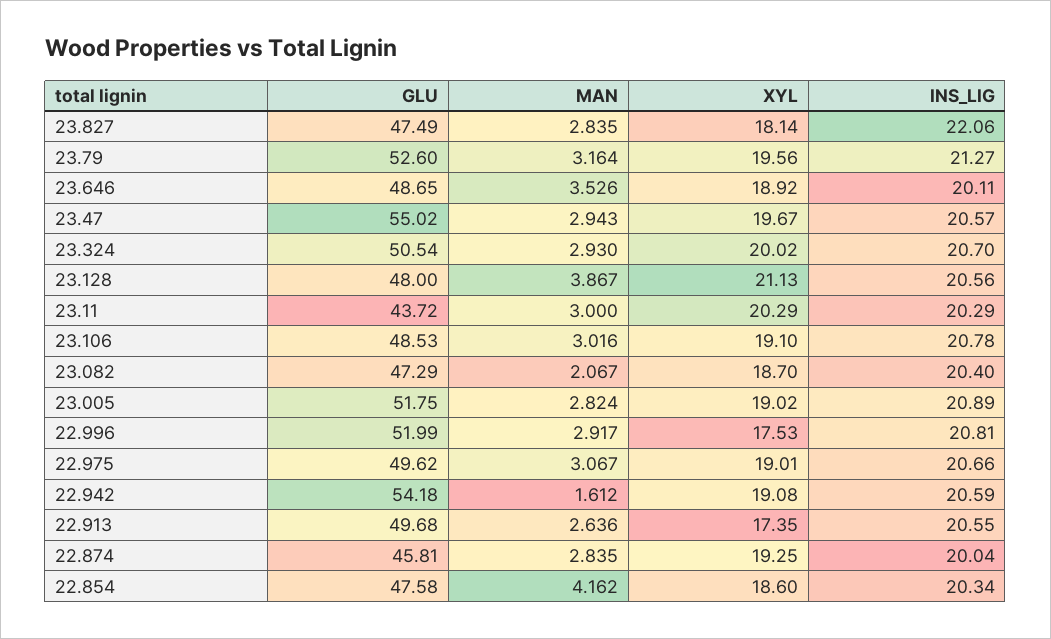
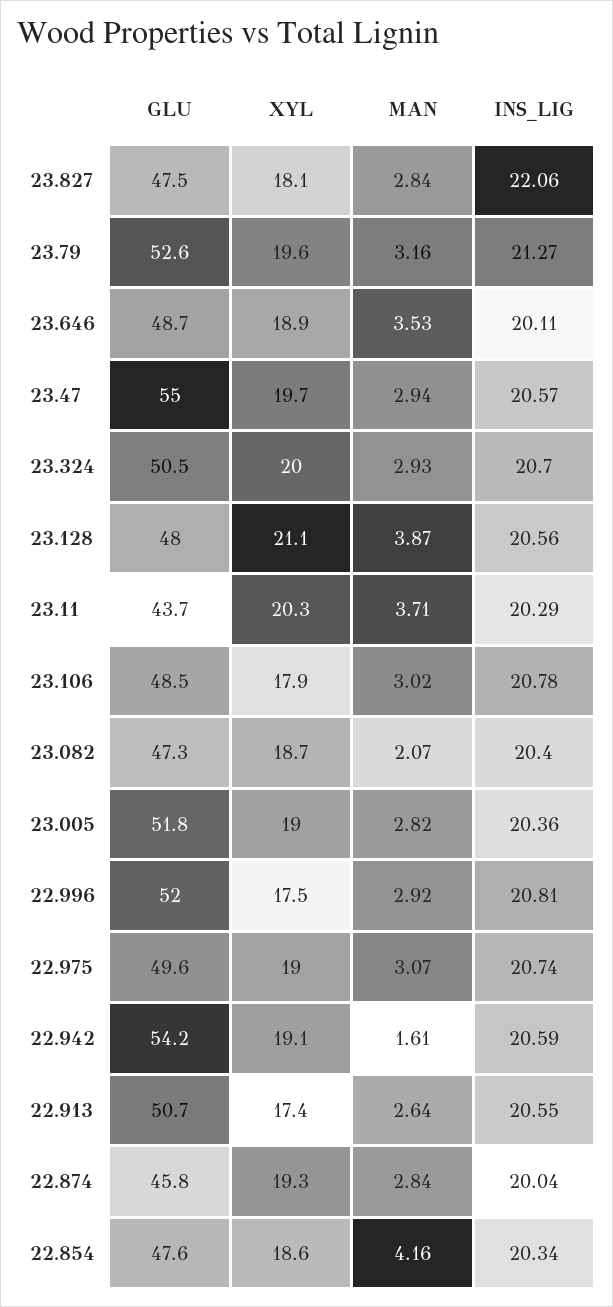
MAN, 23.11: 3 -> 3.71
XYL, 23.106: 19.1 -> 17.9
INS_LIG, 23.005: 20.89 -> 20.36
INS_LIG, 22.975: 20.66 -> 20.74
GLU, 22.913: 49.68 -> 50.7

